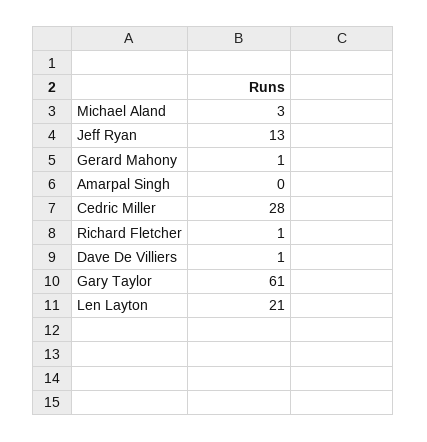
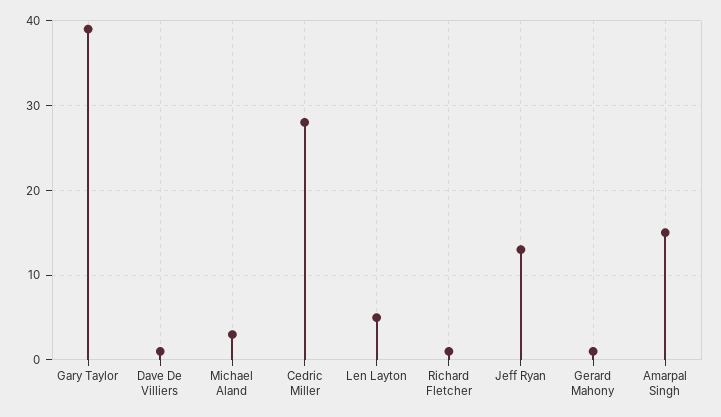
Amarpal Singh: 0 -> 15
Gary Taylor: 61 -> 39
Len Layton: 21 -> 5

